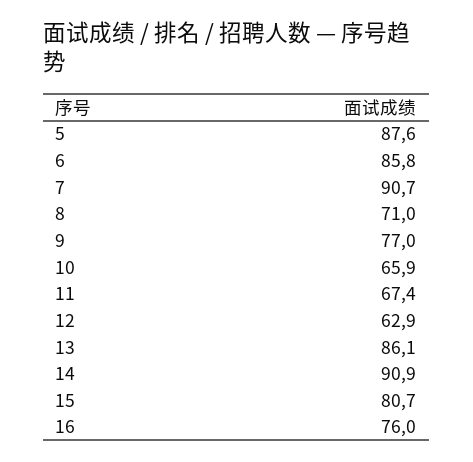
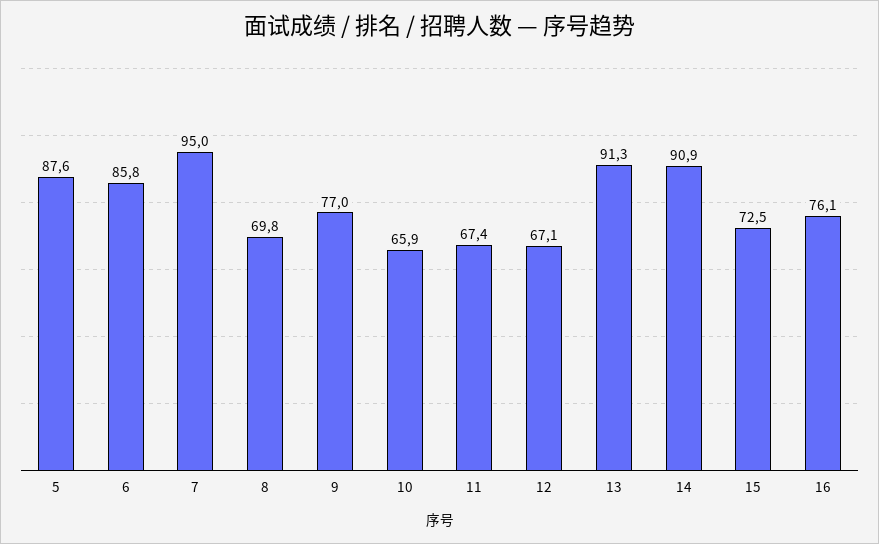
7: 90.7 -> 95
8: 71 -> 69.8
12: 62.9 -> 67.1
13: 86.1 -> 91.3
15: 80.7 -> 72.5
16: 76 -> 76.1

